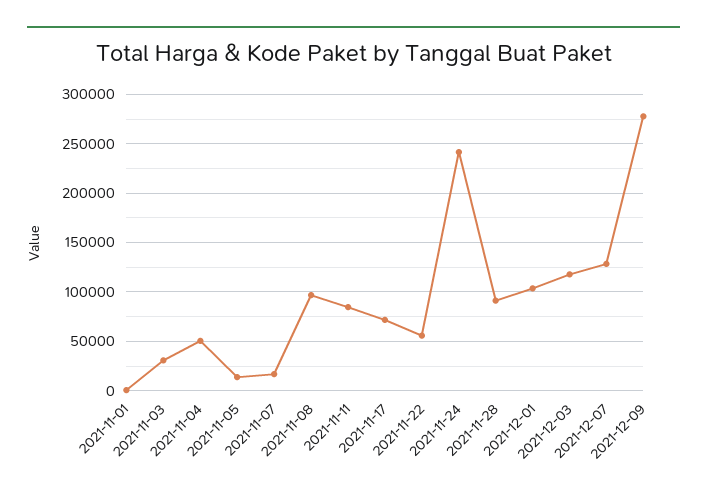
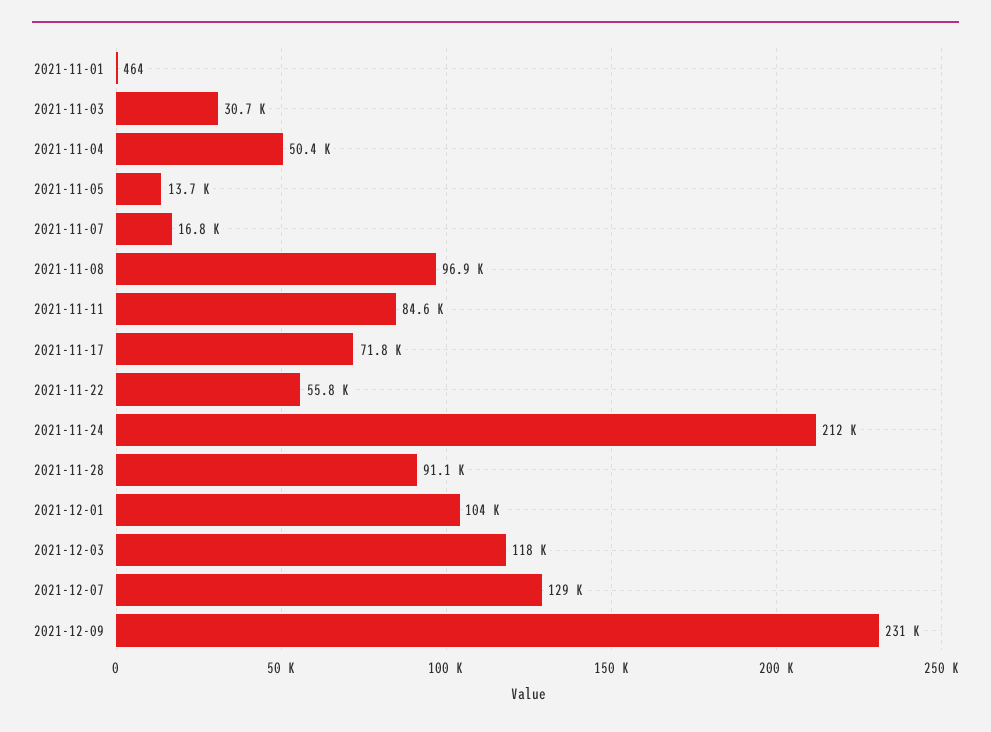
2021-11-24: 240000 -> 212000
2021-12-09: 280000 -> 231000

